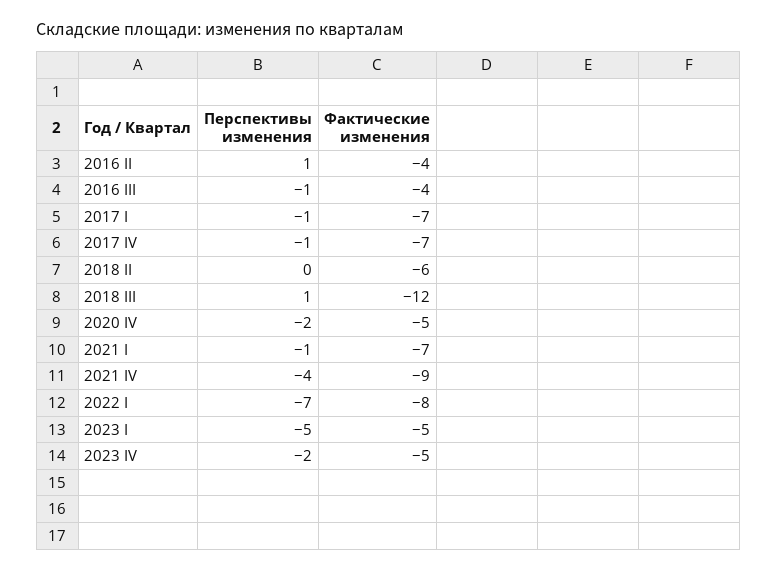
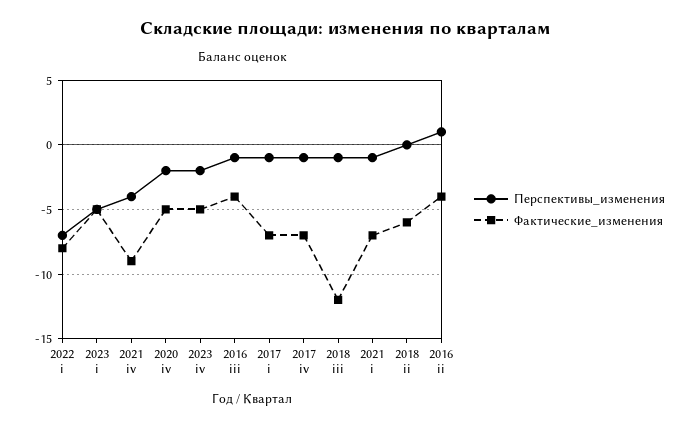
Перспективы изменения, 2018 III: 1 -> -1

